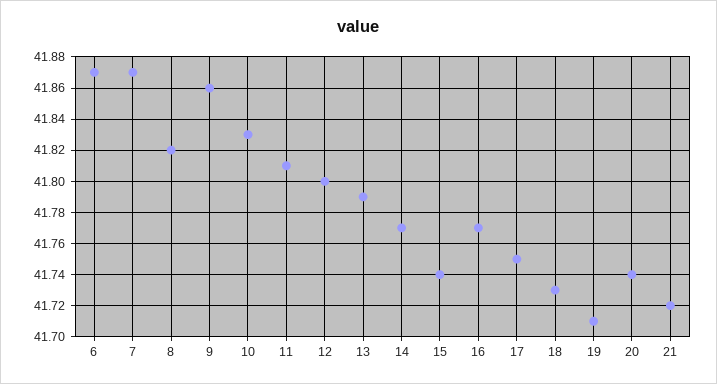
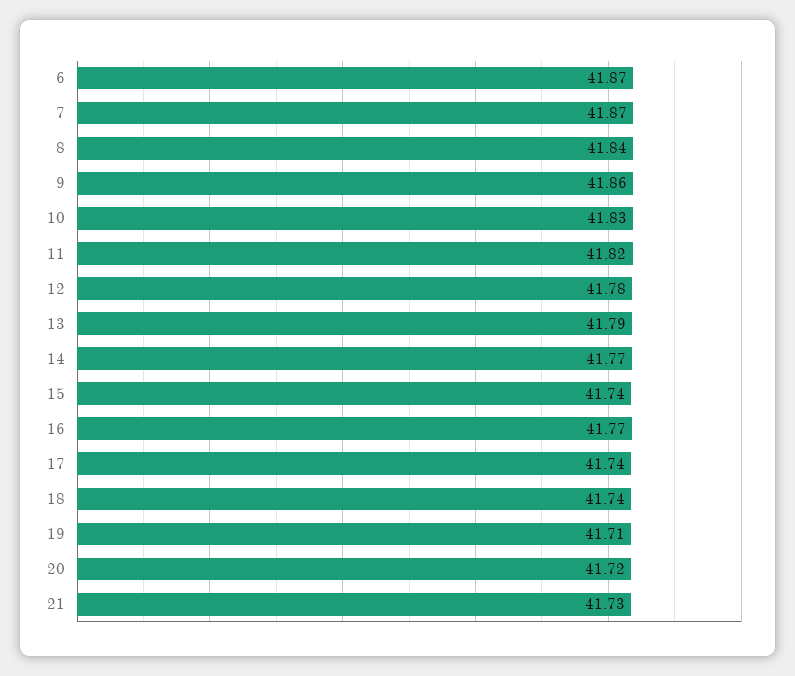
8: 41.82 -> 41.84
11: 41.81 -> 41.82
12: 41.8 -> 41.78
17: 41.75 -> 41.74
18: 41.73 -> 41.74
20: 41.74 -> 41.72
21: 41.72 -> 41.73

